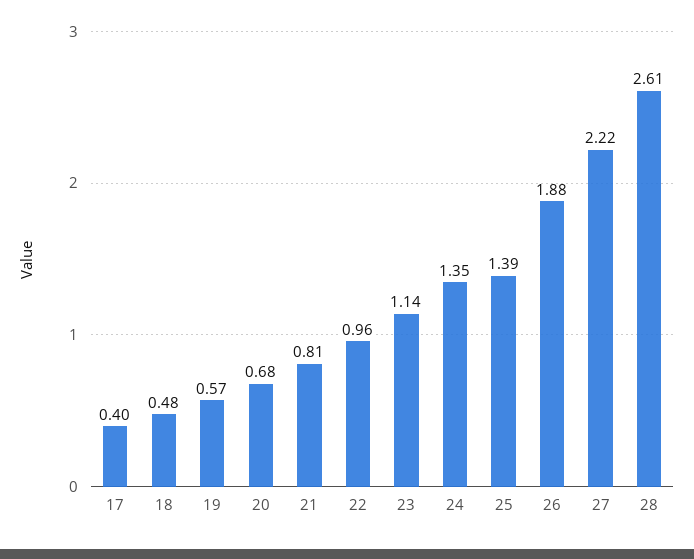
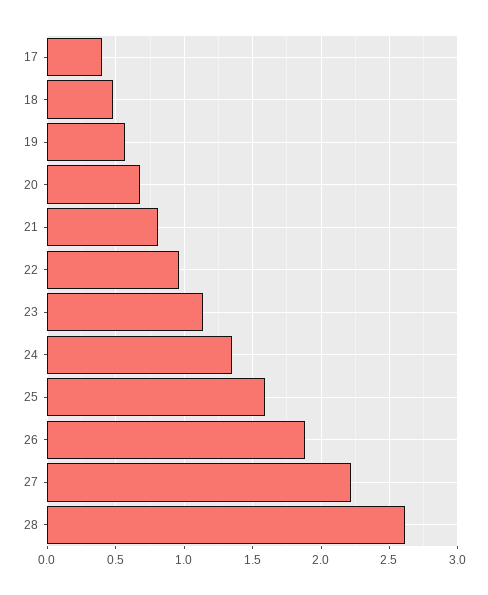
25: 1.39 -> 1.6

